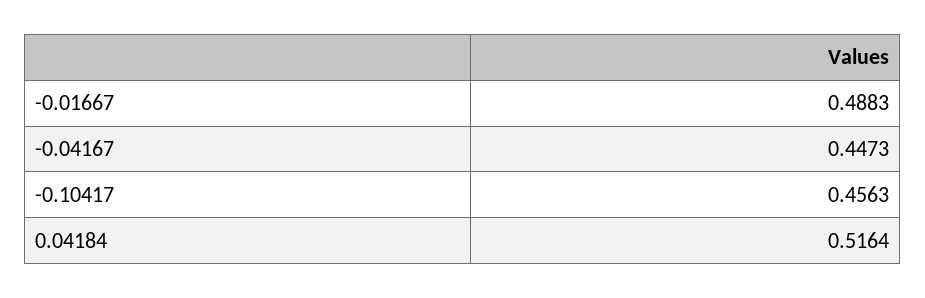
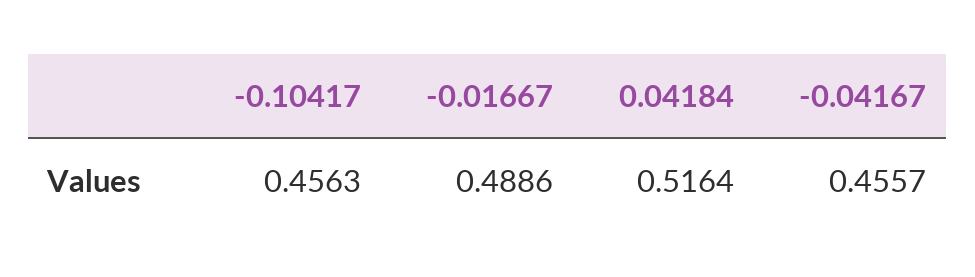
-0.01667: 0.4883 -> 0.4886
-0.04167: 0.4473 -> 0.4557

